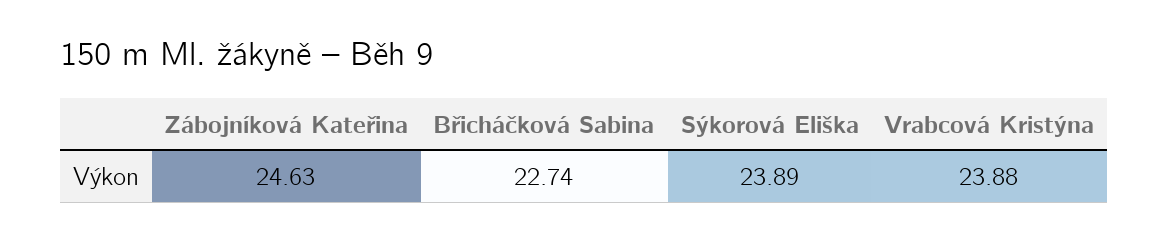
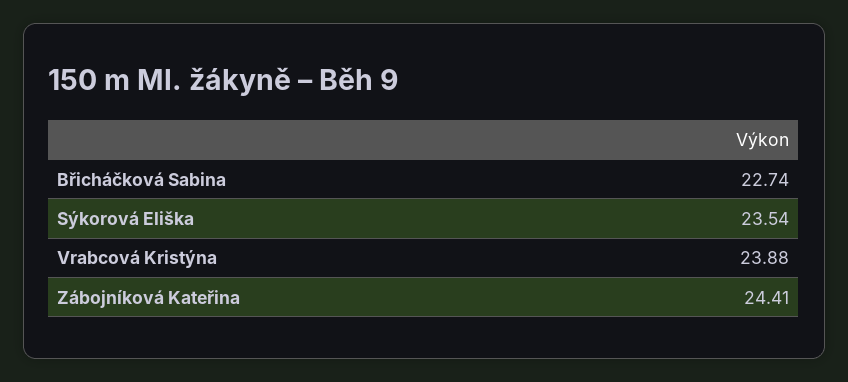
Zábojníková Kateřina: 24.63 -> 24.41
Sýkorová Eliška: 23.89 -> 23.54

